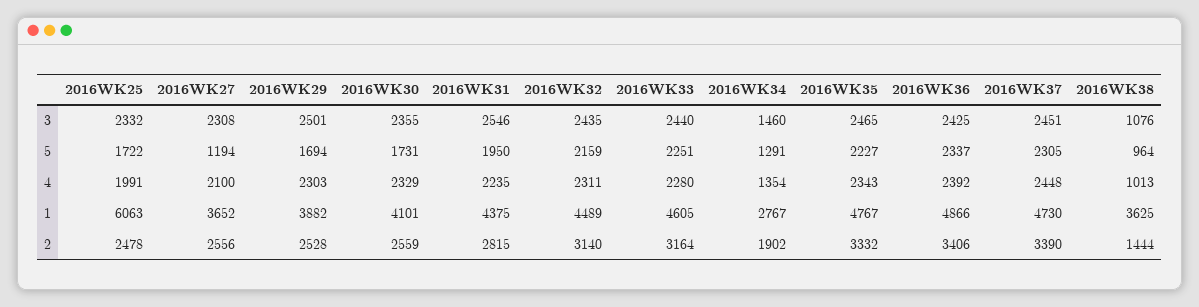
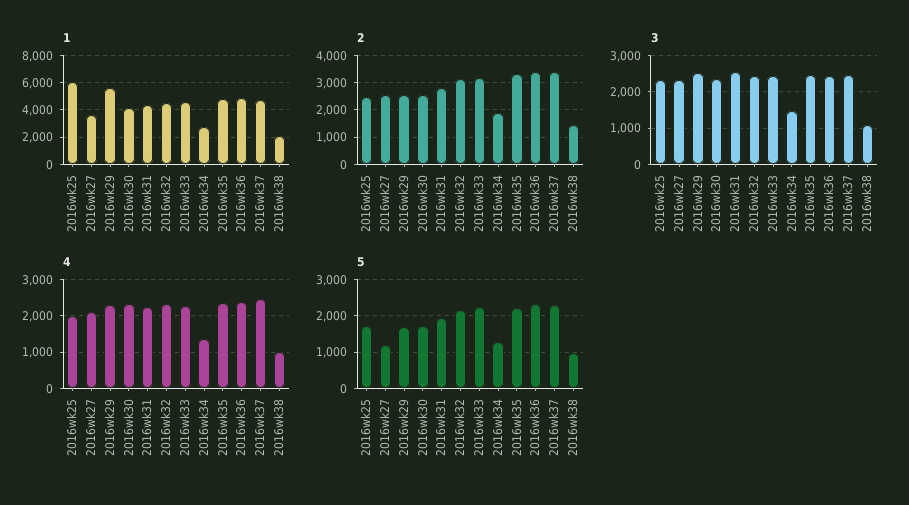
1, 2016WK29: 3882 -> 5500
1, 2016WK38: 3625 -> 2000

